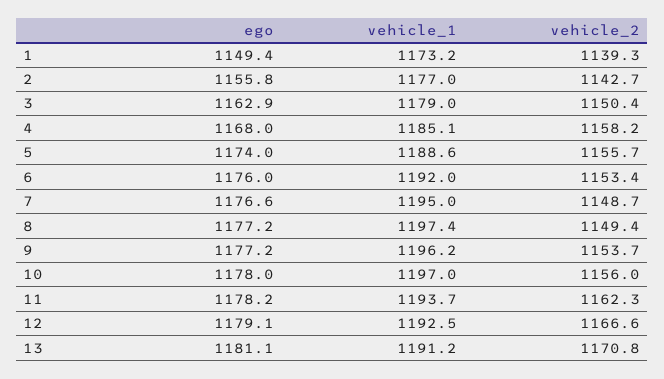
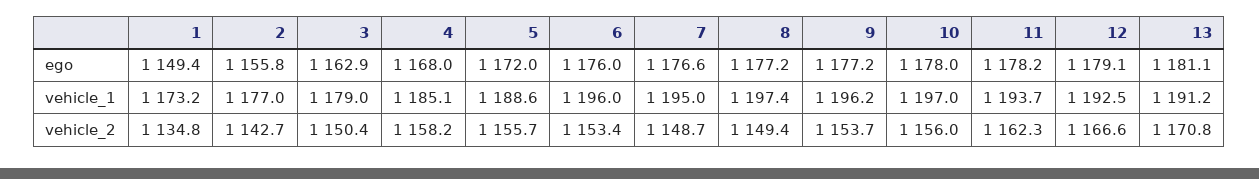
vehicle_2, 1: 1139.3 -> 1134.8
ego, 5: 1174 -> 1172
vehicle_1, 6: 1192 -> 1196

